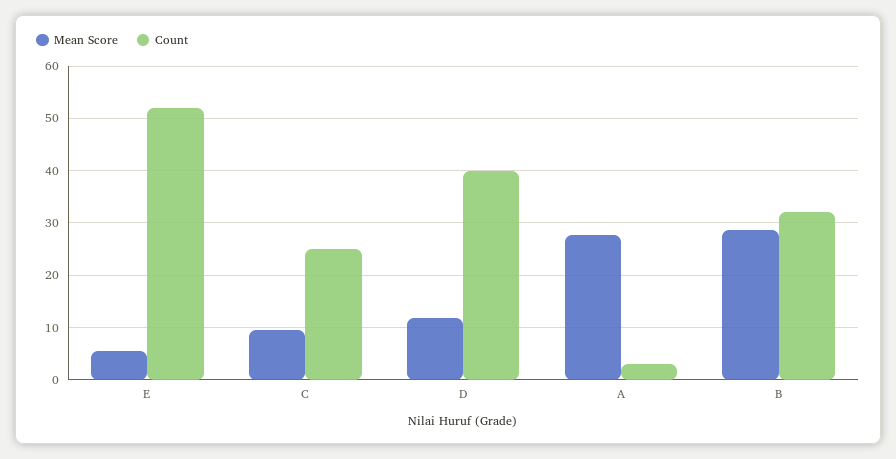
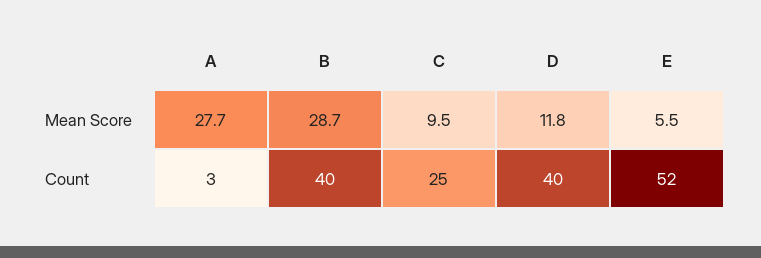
Count, B: 32 -> 40

